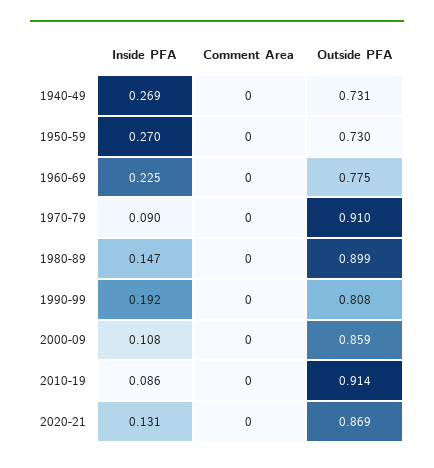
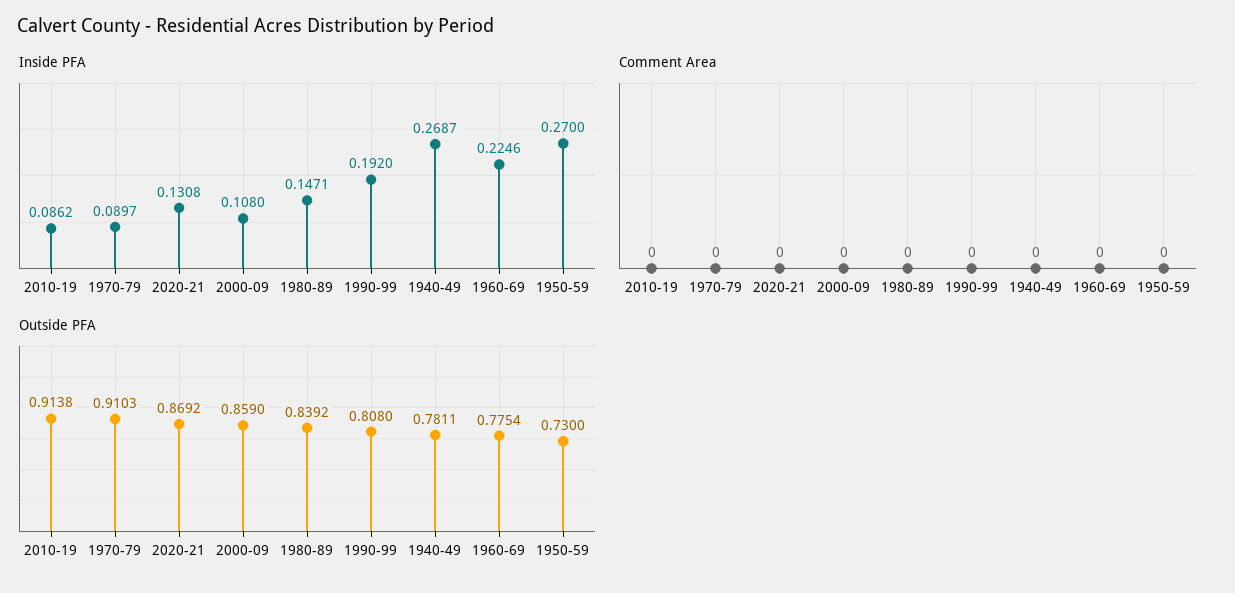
Outside PFA, 1940-49: 0.731 -> 0.7811
Outside PFA, 1980-89: 0.899 -> 0.8392

